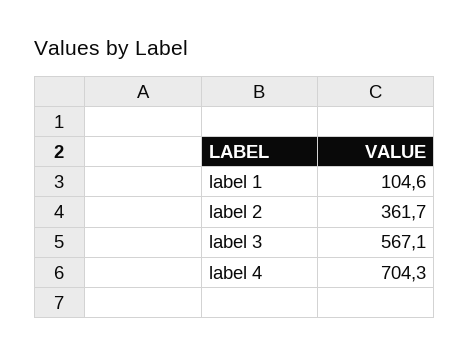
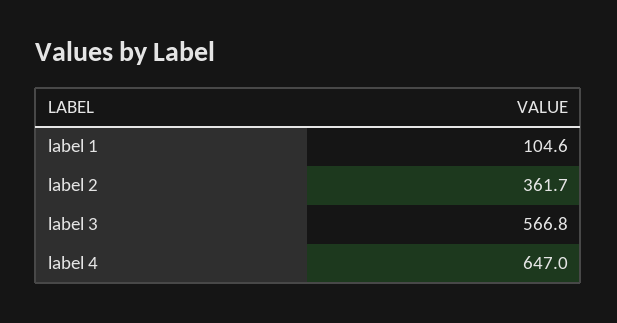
label 3: 567.1 -> 566.8
label 4: 704.3 -> 647

